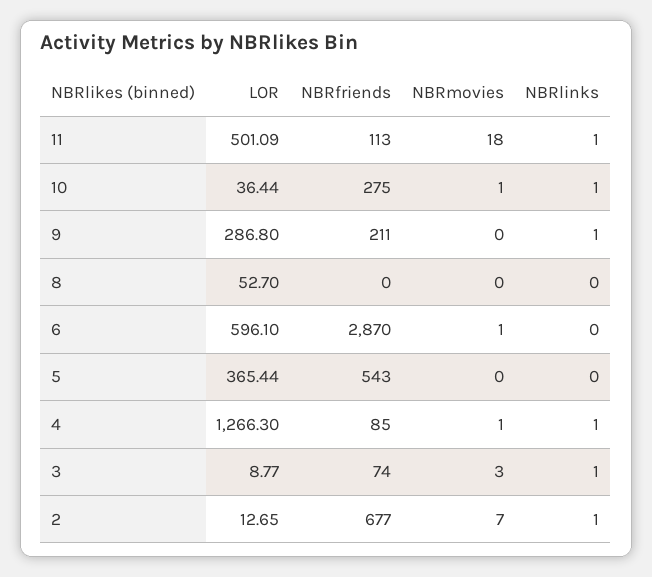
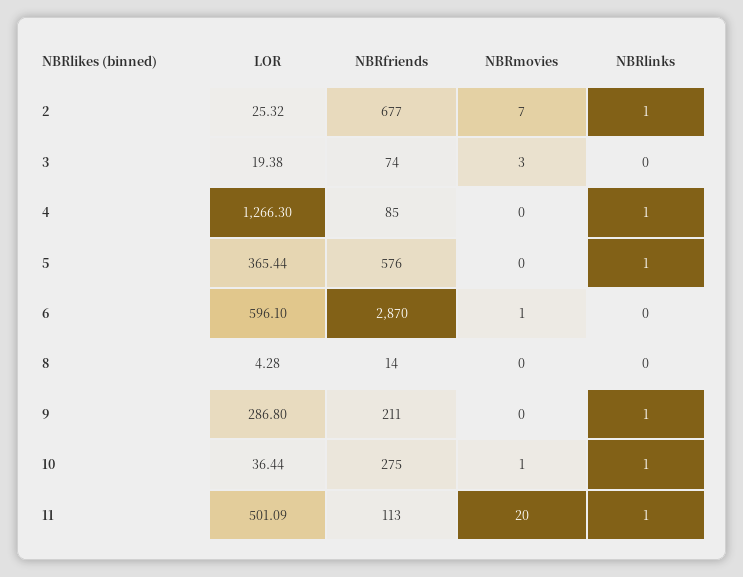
NBRmovies, 11: 18 -> 20
LOR, 8: 52.7 -> 4.28
NBRfriends, 8: 0 -> 14
NBRfriends, 5: 543 -> 576
NBRlinks, 5: 0 -> 1
NBRmovies, 4: 1 -> 0
LOR, 3: 8.77 -> 19.38
NBRlinks, 3: 1 -> 0
LOR, 2: 12.65 -> 25.32

